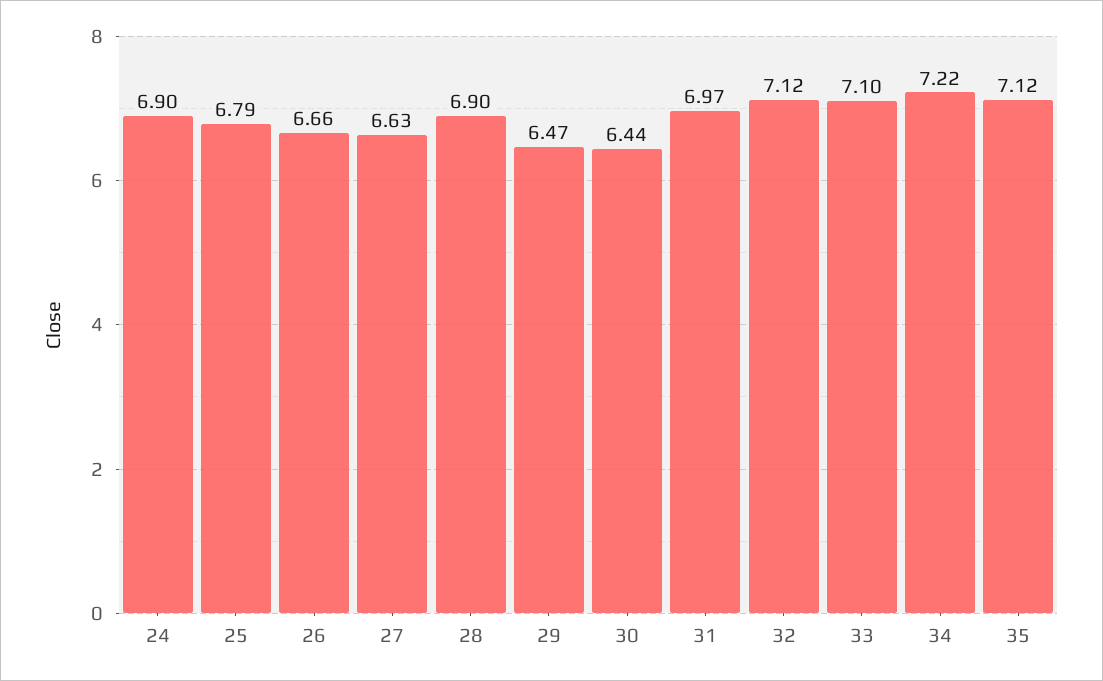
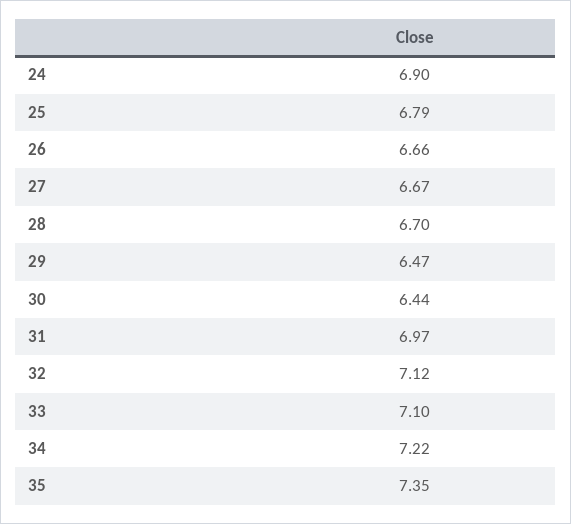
27: 6.63 -> 6.67
28: 6.9 -> 6.7
35: 7.12 -> 7.35

